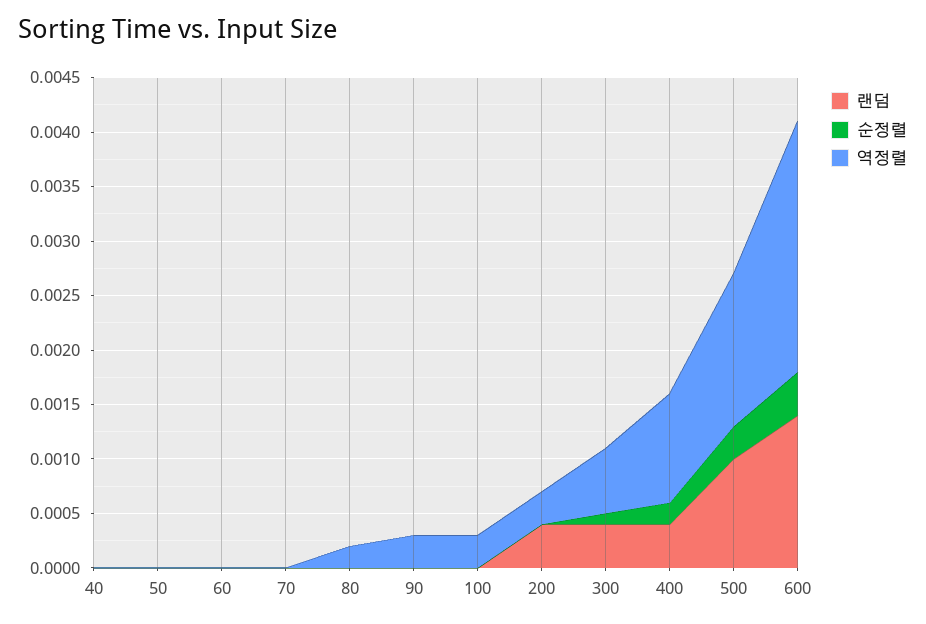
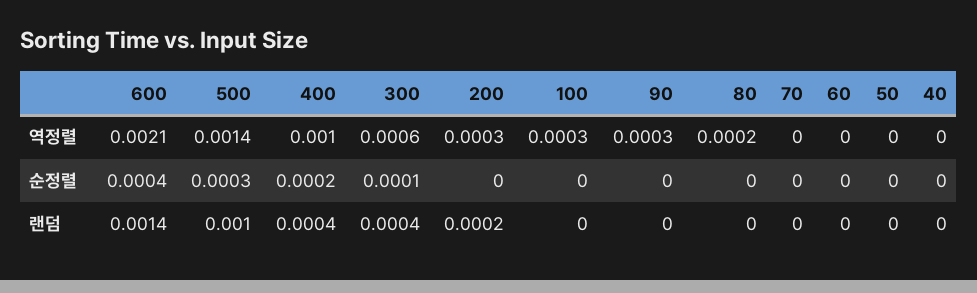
랜덤, 200: 0.0004 -> 0.0002
역정렬, 600: 0.0023 -> 0.0021

